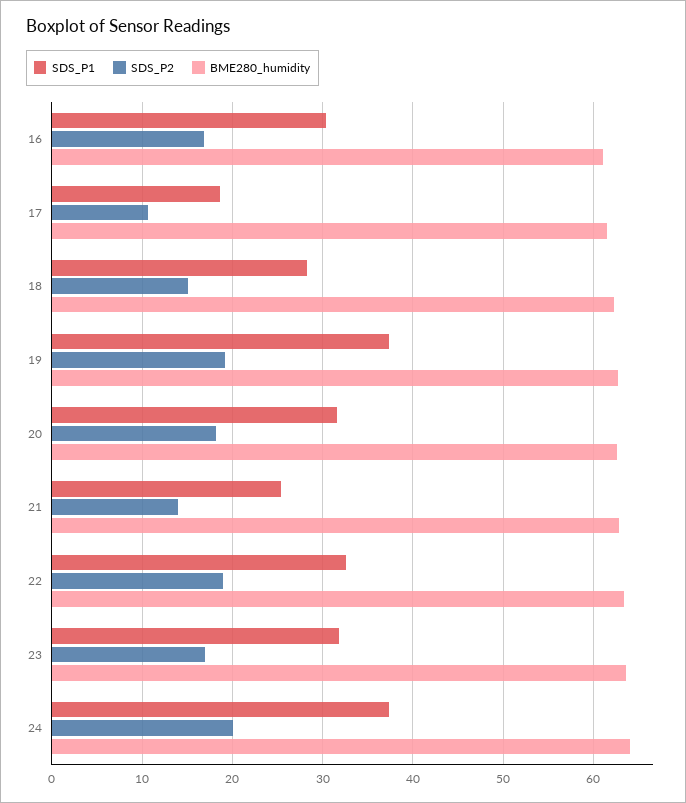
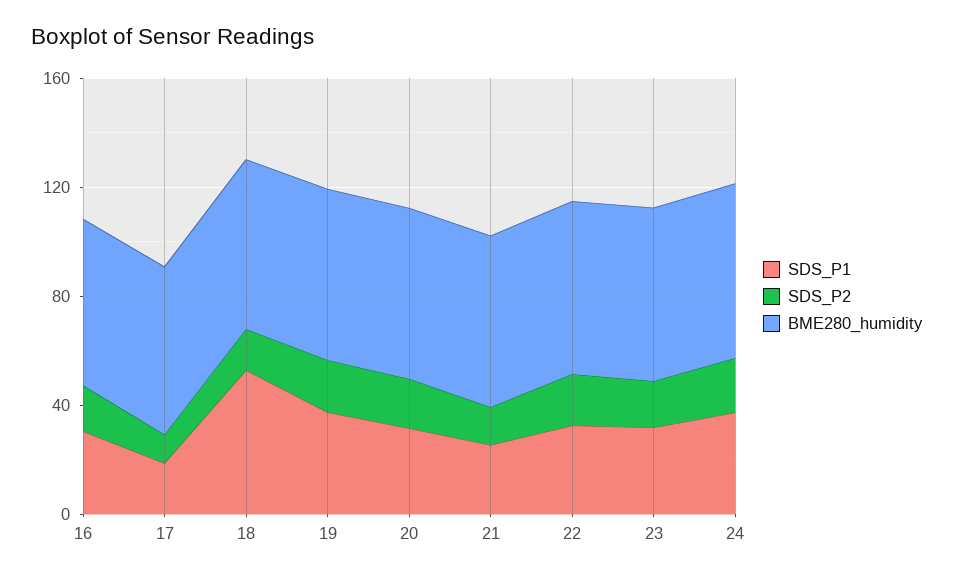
SDS_P1, 18: 28 -> 50

